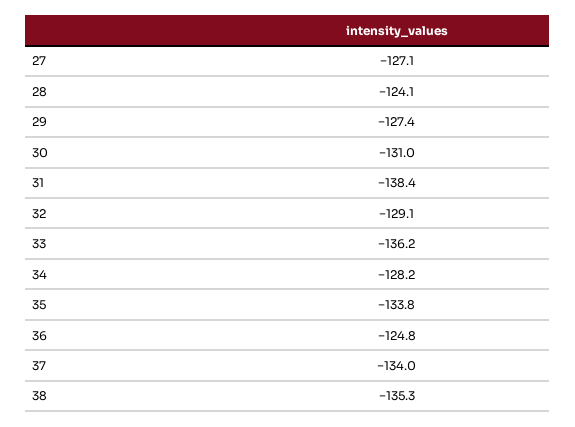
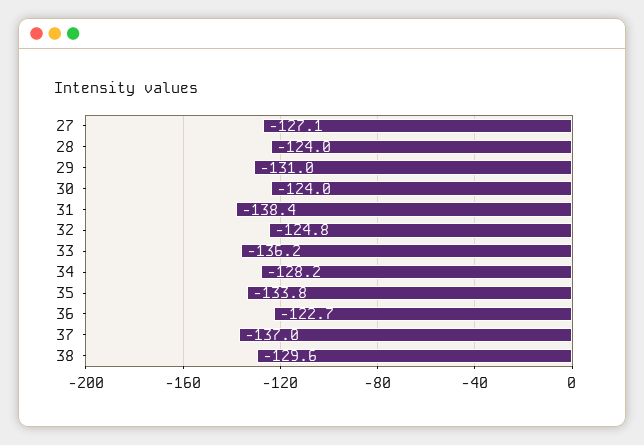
28: -124.1 -> -124
29: -127.4 -> -131
30: -131 -> -124
32: -129.1 -> -124.8
36: -124.8 -> -122.7
37: -134 -> -137
38: -135.3 -> -129.6

